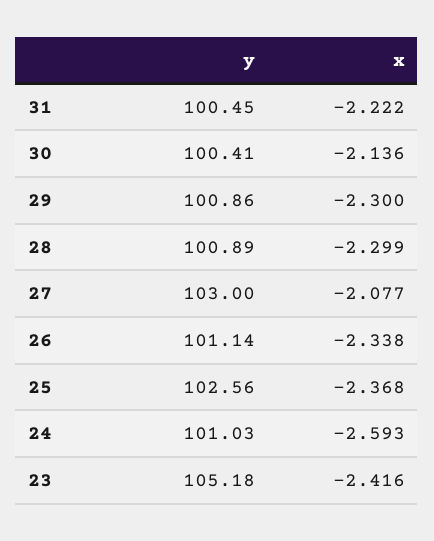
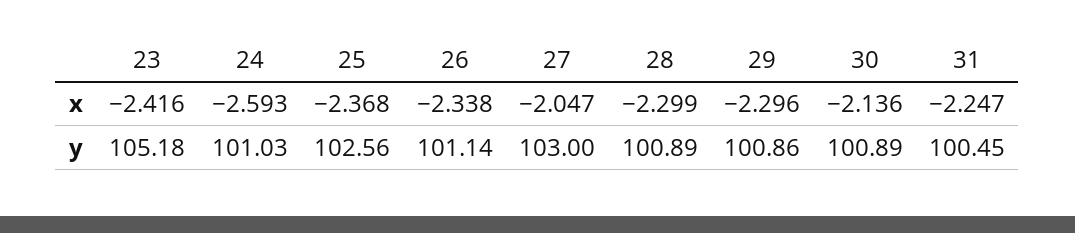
x, 31: -2.222 -> -2.247
y, 30: 100.41 -> 100.89
x, 29: -2.3 -> -2.296
x, 27: -2.077 -> -2.047

